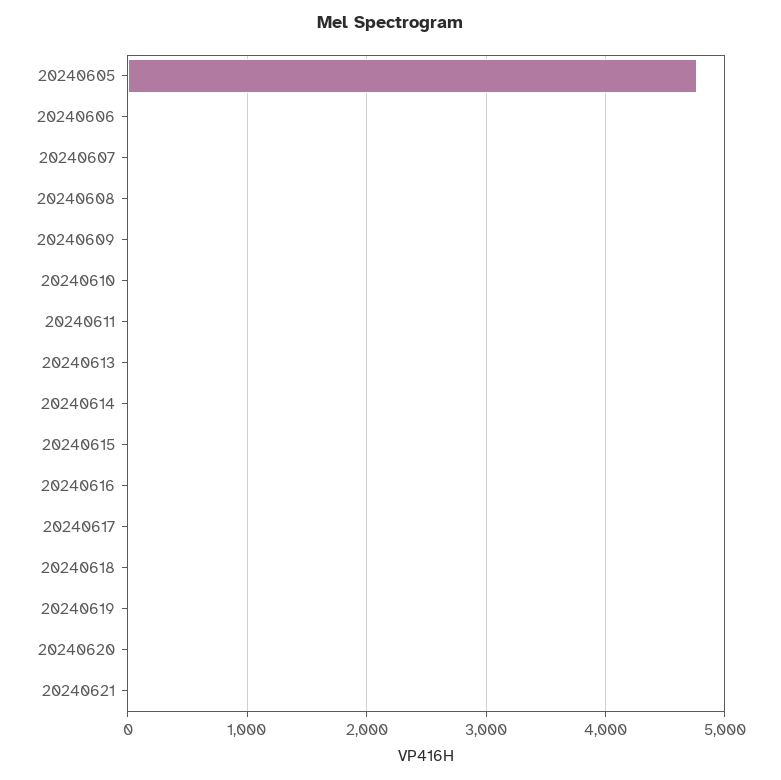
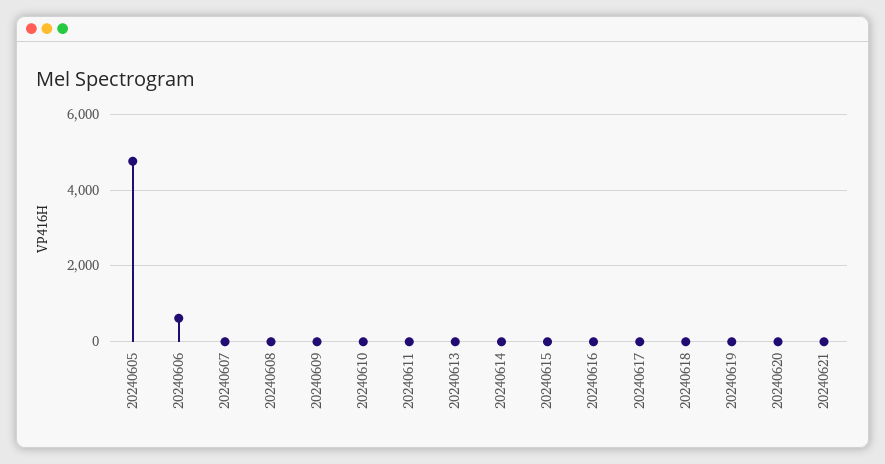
20240606: 0 -> 600

